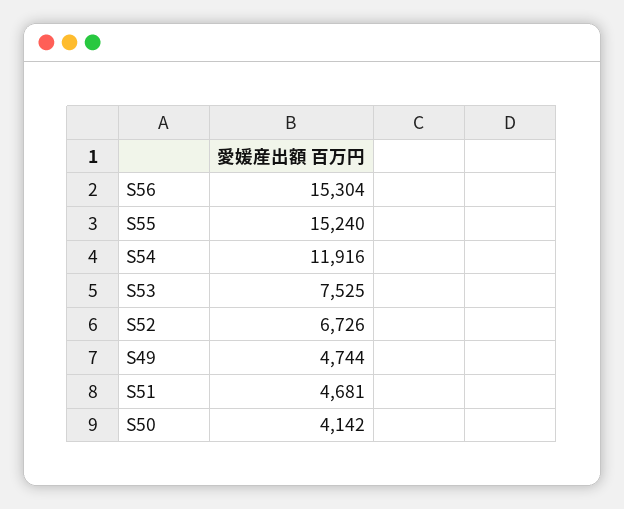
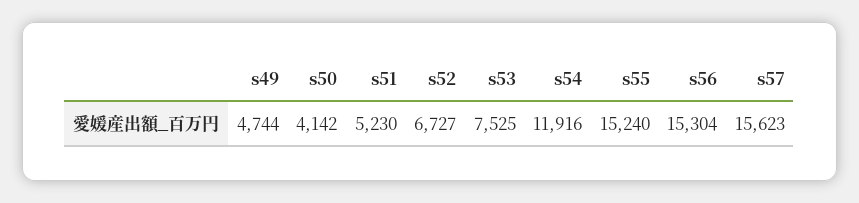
S52: 6726 -> 6727
S51: 4681 -> 5230
s57: none -> 15623

